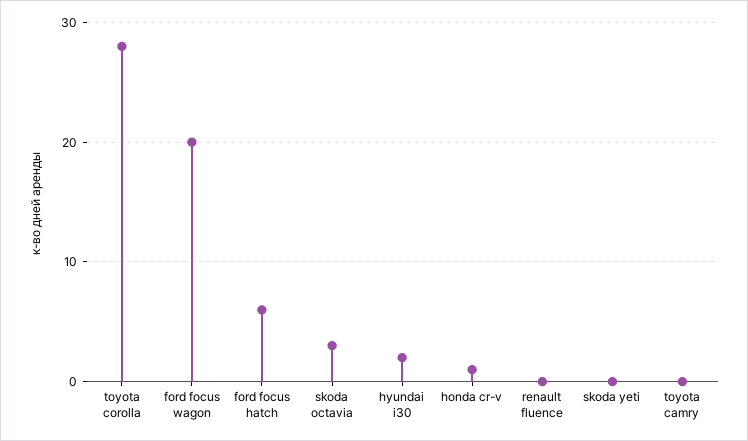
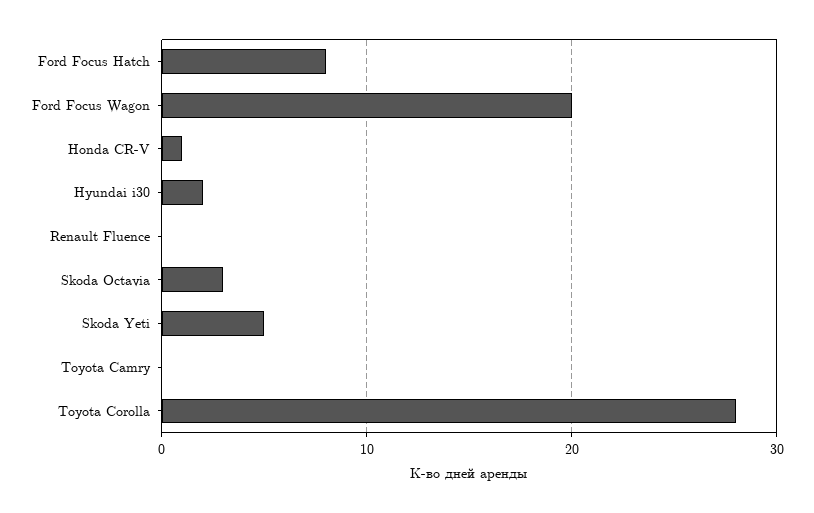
ford focus hatch: 6 -> 8
skoda yeti: 0 -> 5

